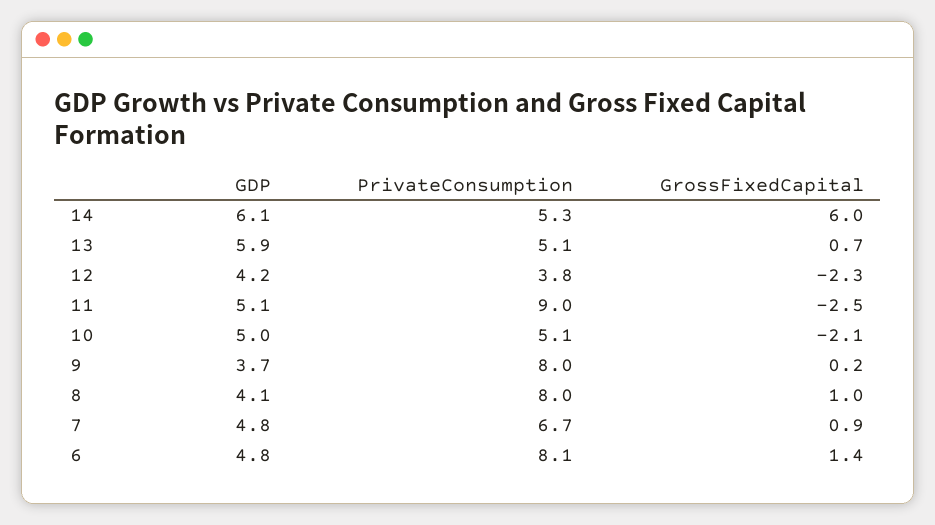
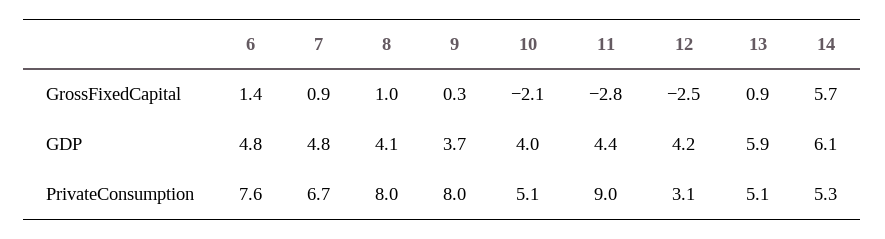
GrossFixedCapital, 14: 6 -> 5.7
GrossFixedCapital, 13: 0.7 -> 0.9
PrivateConsumption, 12: 3.8 -> 3.1
GrossFixedCapital, 12: -2.3 -> -2.5
GDP, 11: 5.1 -> 4.4
GrossFixedCapital, 11: -2.5 -> -2.8
GDP, 10: 5 -> 4
GrossFixedCapital, 9: 0.2 -> 0.3
PrivateConsumption, 6: 8.1 -> 7.6

